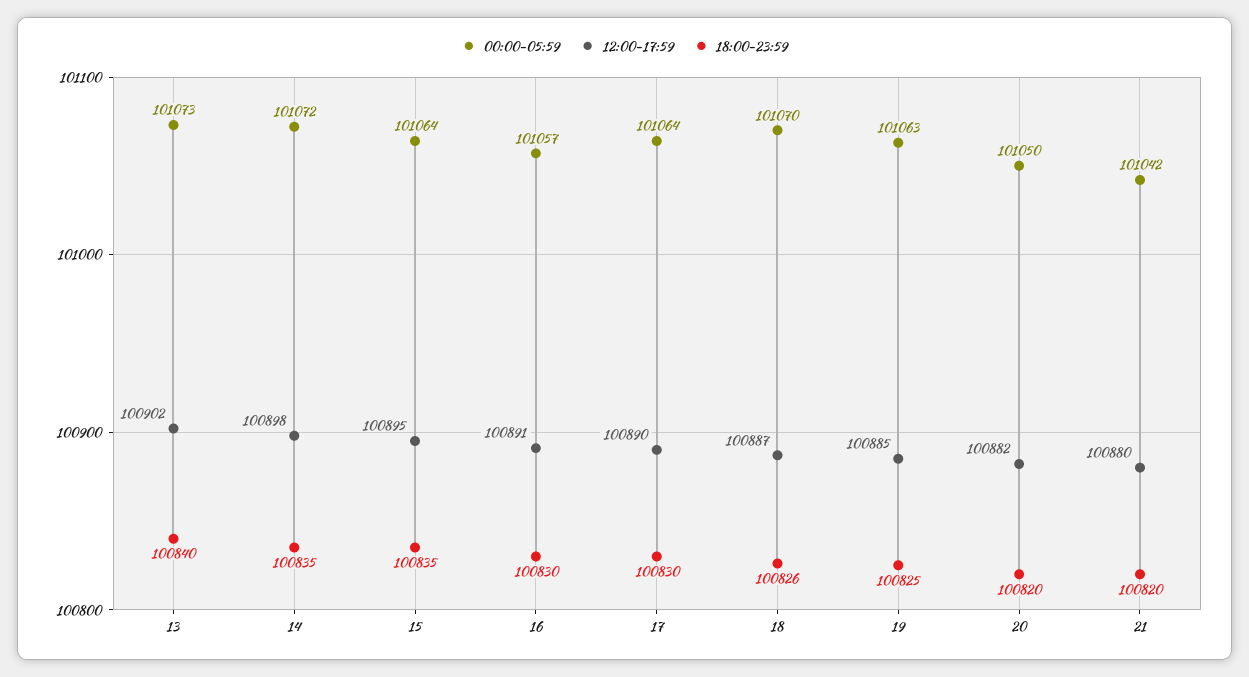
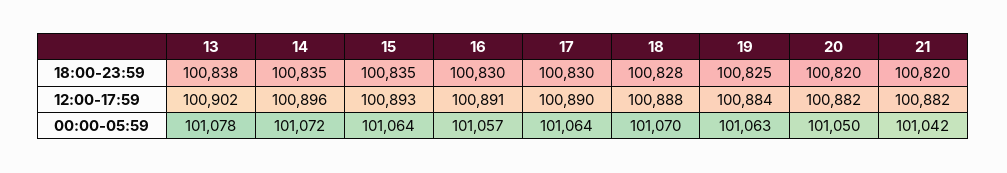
00:00-05:59, 13: 101073 -> 101078
18:00-23:59, 13: 100840 -> 100838
12:00-17:59, 14: 100898 -> 100896
12:00-17:59, 15: 100895 -> 100893
12:00-17:59, 18: 100887 -> 100888
18:00-23:59, 18: 100826 -> 100828
12:00-17:59, 19: 100885 -> 100884
12:00-17:59, 21: 100880 -> 100882

